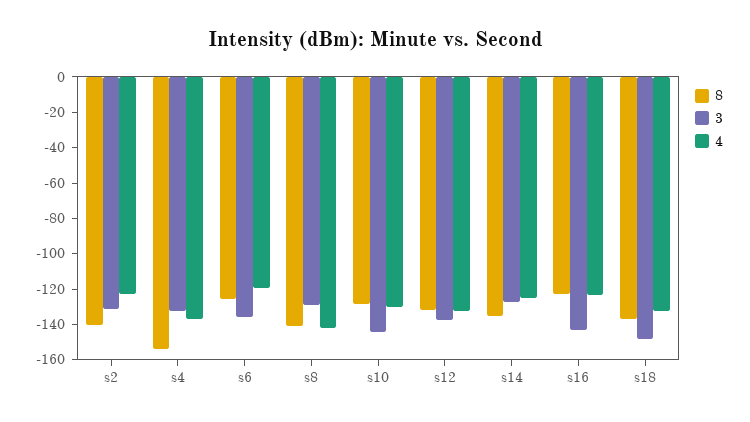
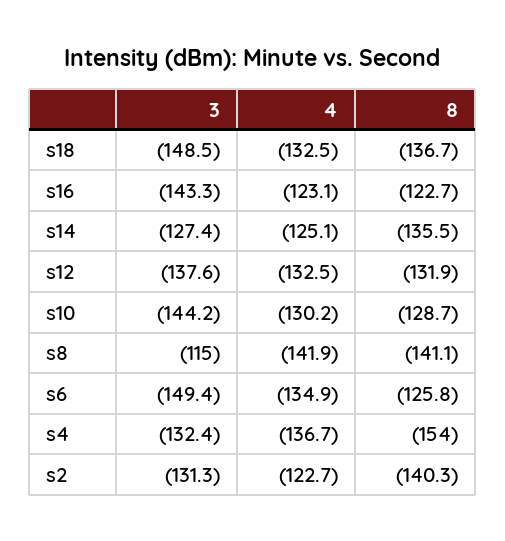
3, s6: -135 -> -149.4
4, s6: -120 -> -134.9
3, s8: -130 -> -115

